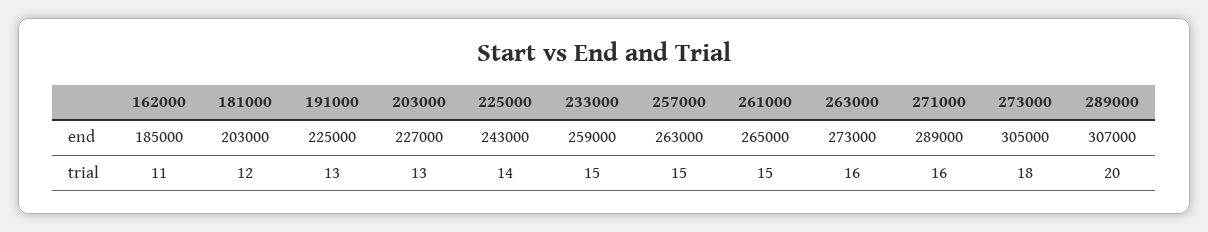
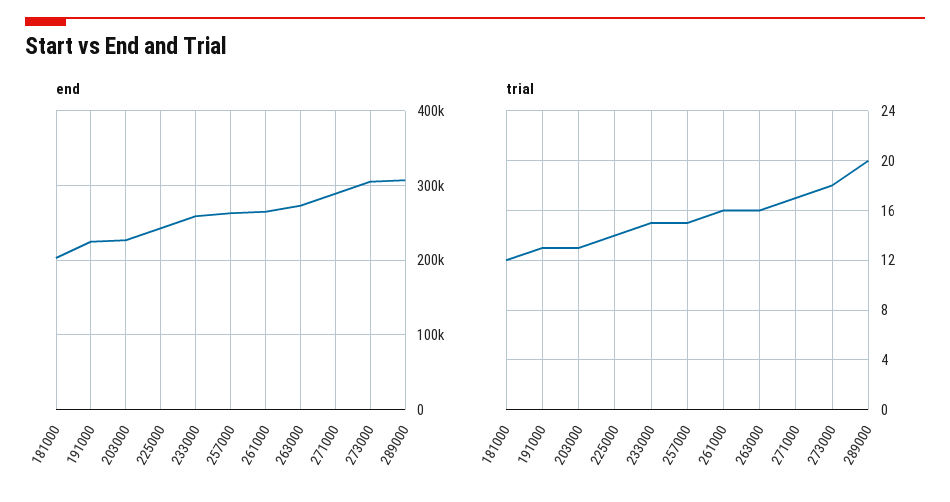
end, 162000: 185000 -> none
trial, 162000: 11 -> none
trial, 261000: 15 -> 16
trial, 271000: 16 -> 17

